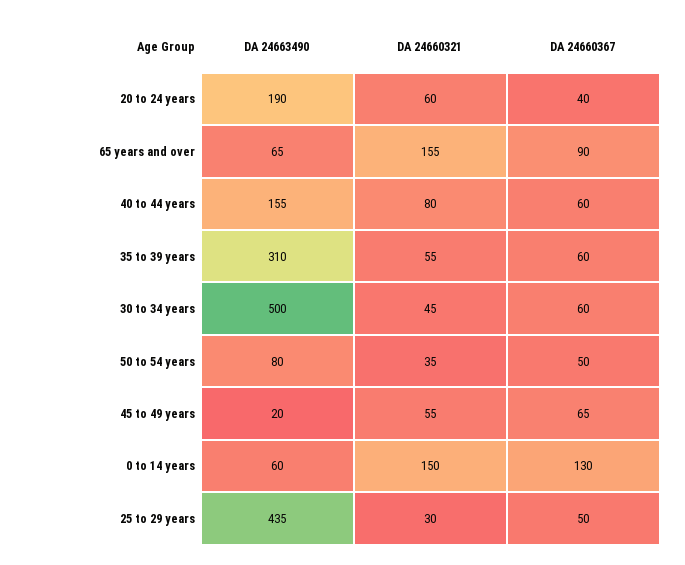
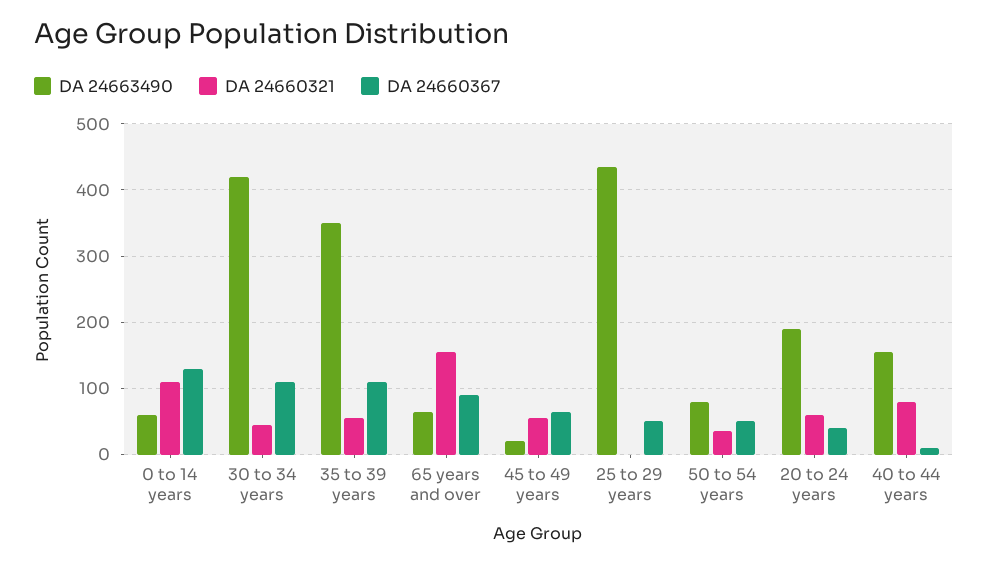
DA 24660367, 40 to 44 years: 60 -> 10
DA 24663490, 35 to 39 years: 310 -> 350
DA 24660367, 35 to 39 years: 60 -> 110
DA 24663490, 30 to 34 years: 500 -> 420
DA 24660367, 30 to 34 years: 60 -> 110
DA 24660321, 0 to 14 years: 150 -> 110
DA 24660321, 25 to 29 years: 30 -> 0

